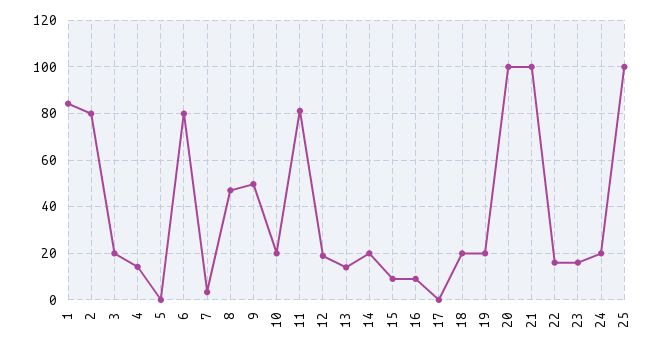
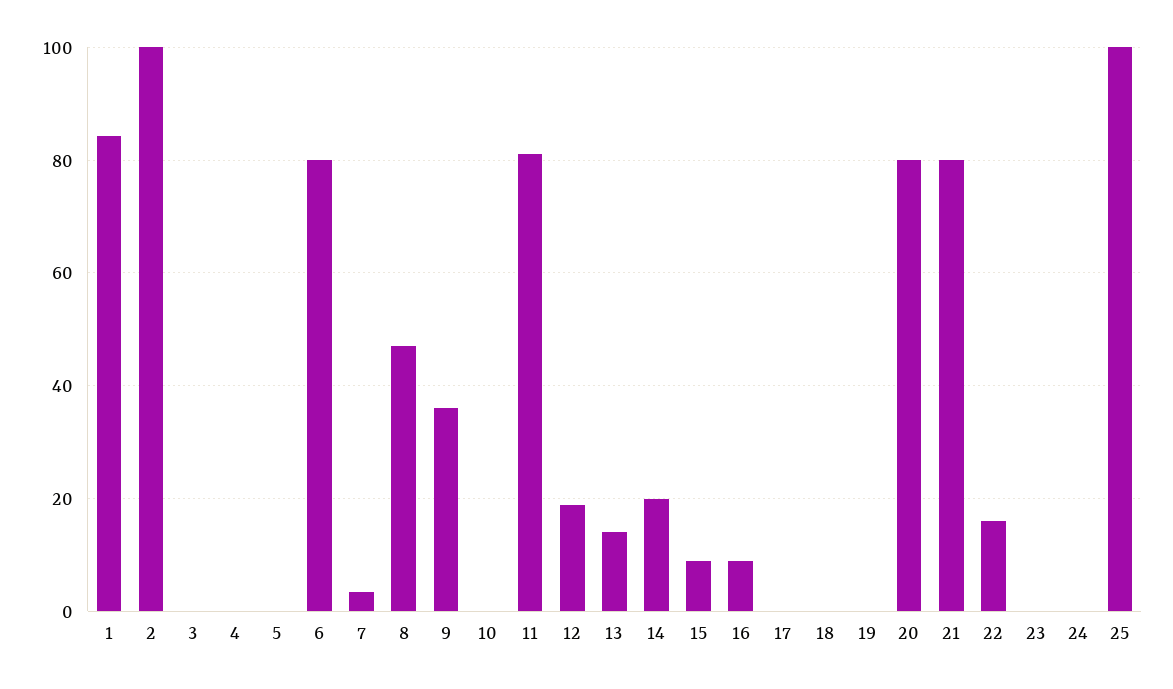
2: 80 -> 100
3: 20 -> 0
4: 15 -> 0
9: 50 -> 36
10: 20 -> 0
18: 20 -> 0
19: 20 -> 0
20: 100 -> 80
21: 100 -> 80
23: 15 -> 0
24: 20 -> 0

